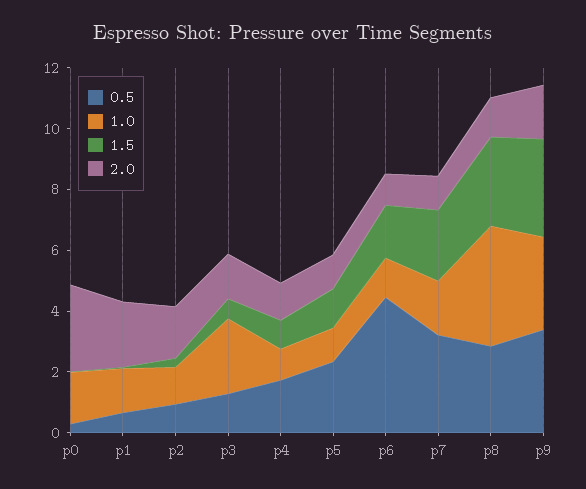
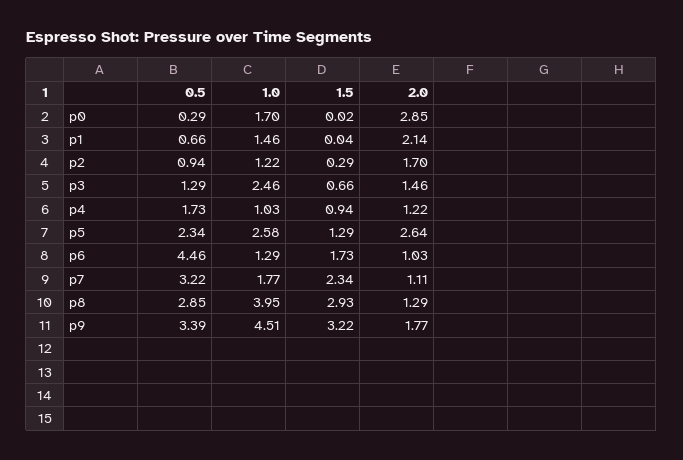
1.0, p5: 1 -> 2.58
2.0, p5: 1 -> 2.64
1.0, p9: 3 -> 4.51

